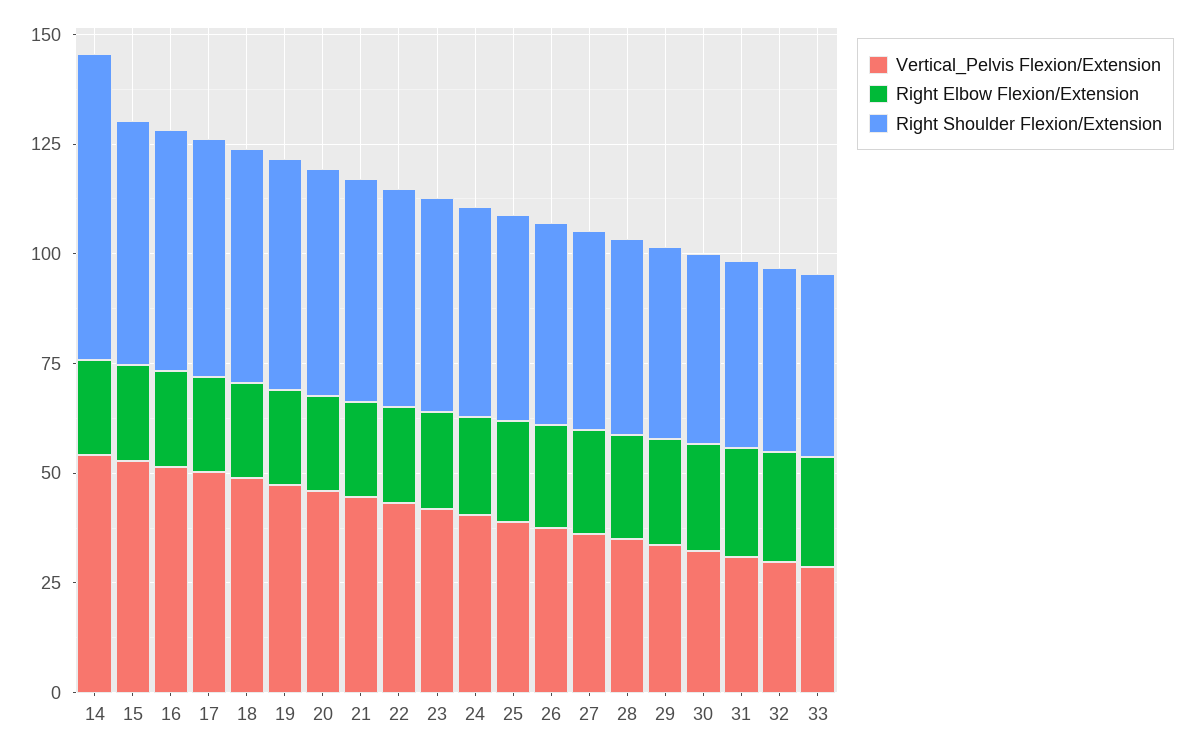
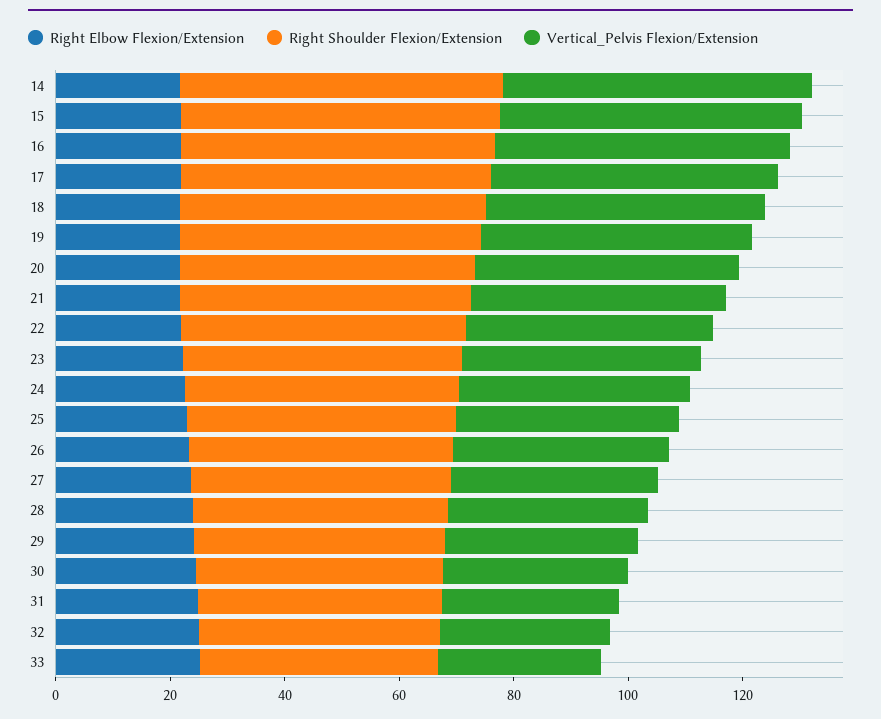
Right Shoulder Flexion/Extension, 14: 70 -> 55

